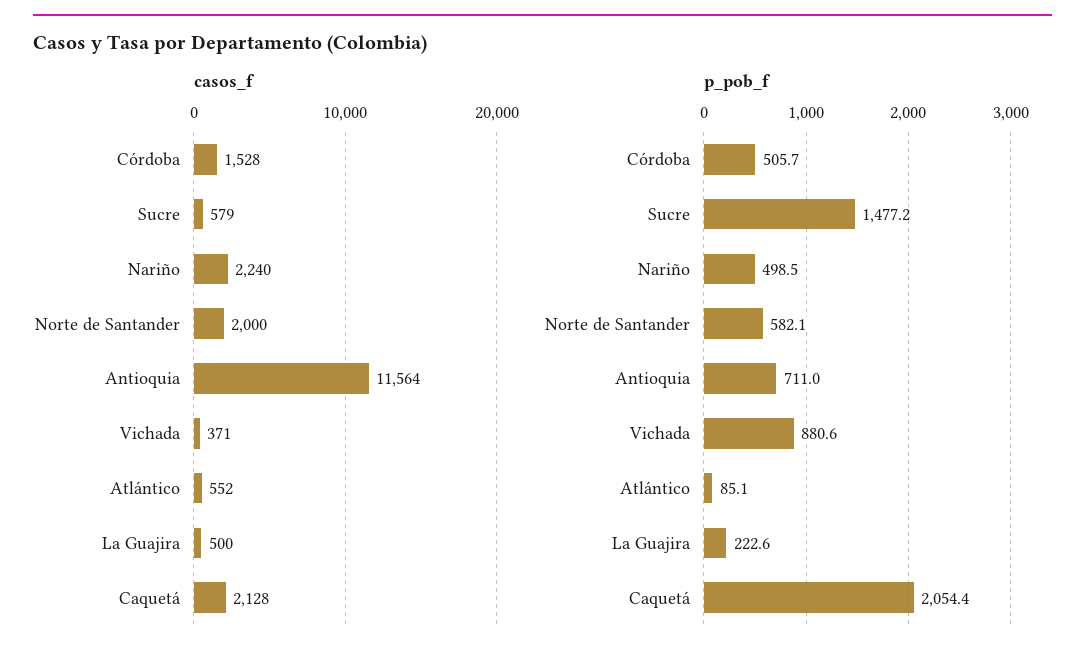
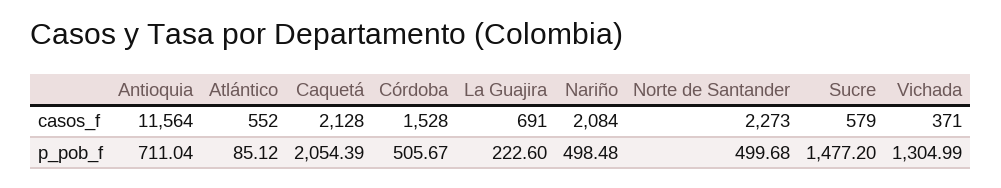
casos_f, Nariño: 2240 -> 2084
casos_f, Norte de Santander: 2000 -> 2273
casos_f, La Guajira: 500 -> 691
p_pob_f, Norte de Santander: 582.1 -> 499.68
p_pob_f, Vichada: 880.6 -> 1304.99

